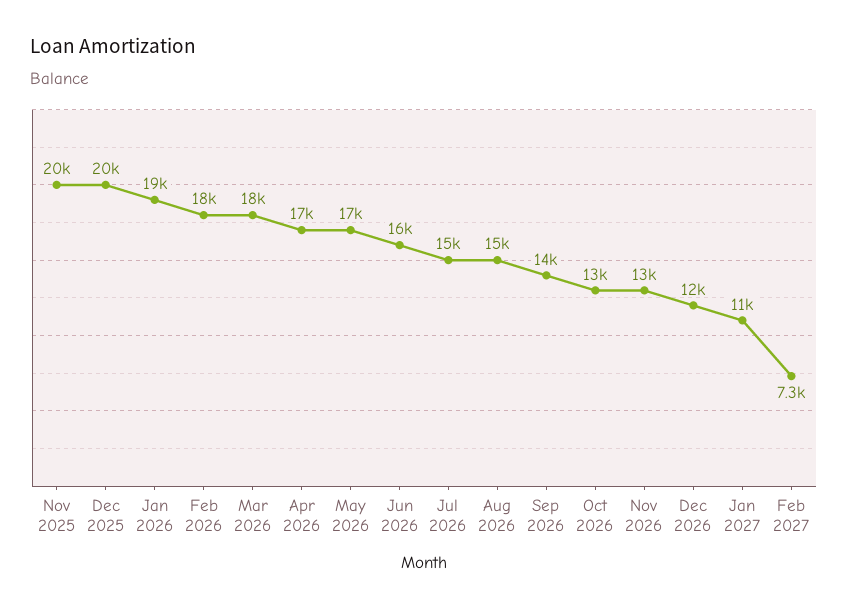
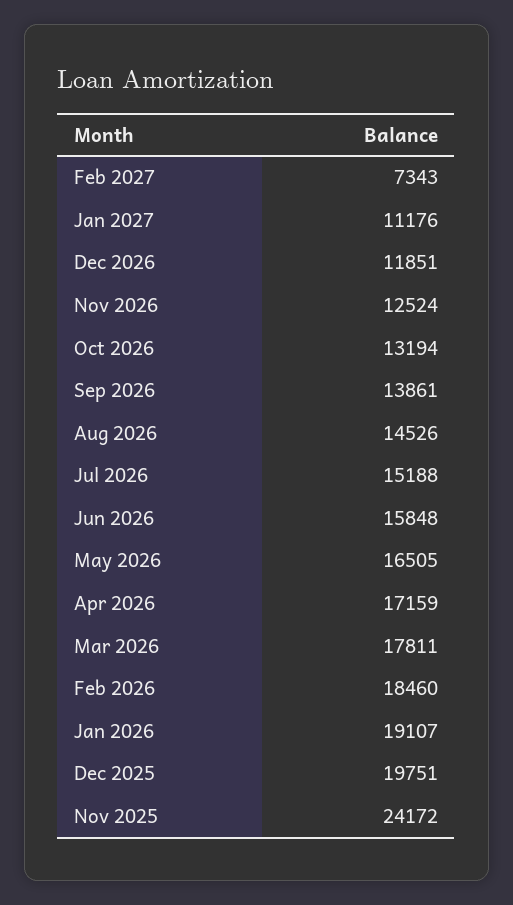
Nov 2025: 20000 -> 24172

